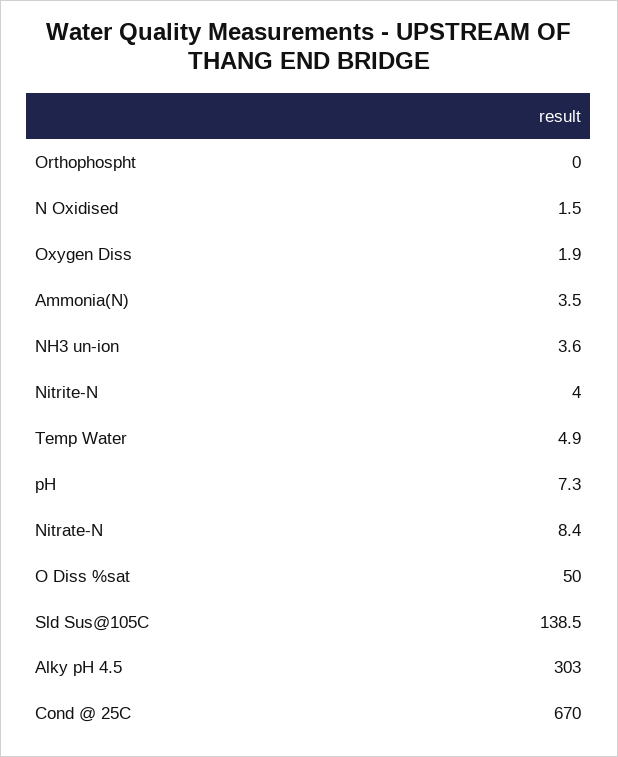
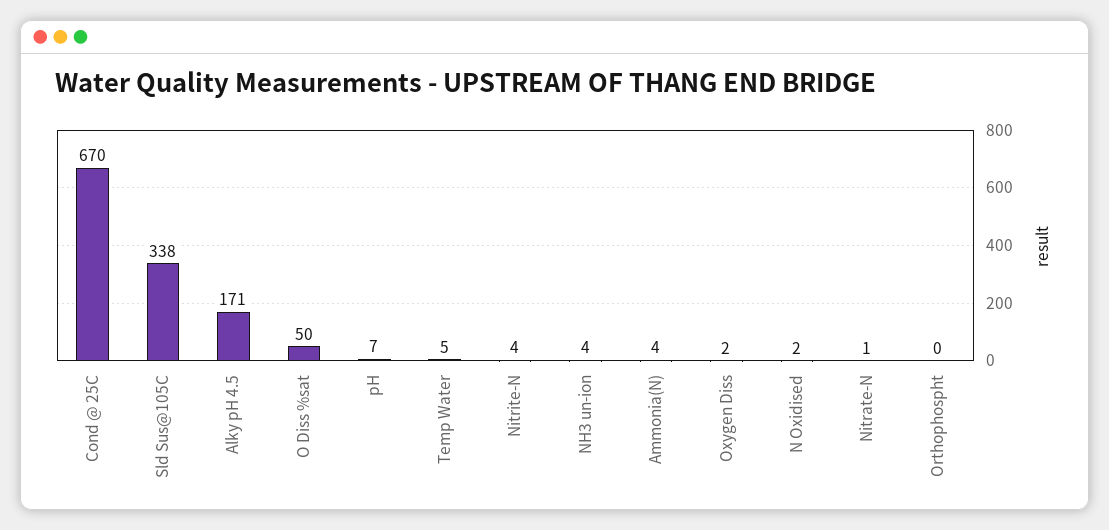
Nitrate-N: 8.4 -> 1
Sld Sus@105C: 138.5 -> 338
Alky pH 4.5: 303 -> 171

